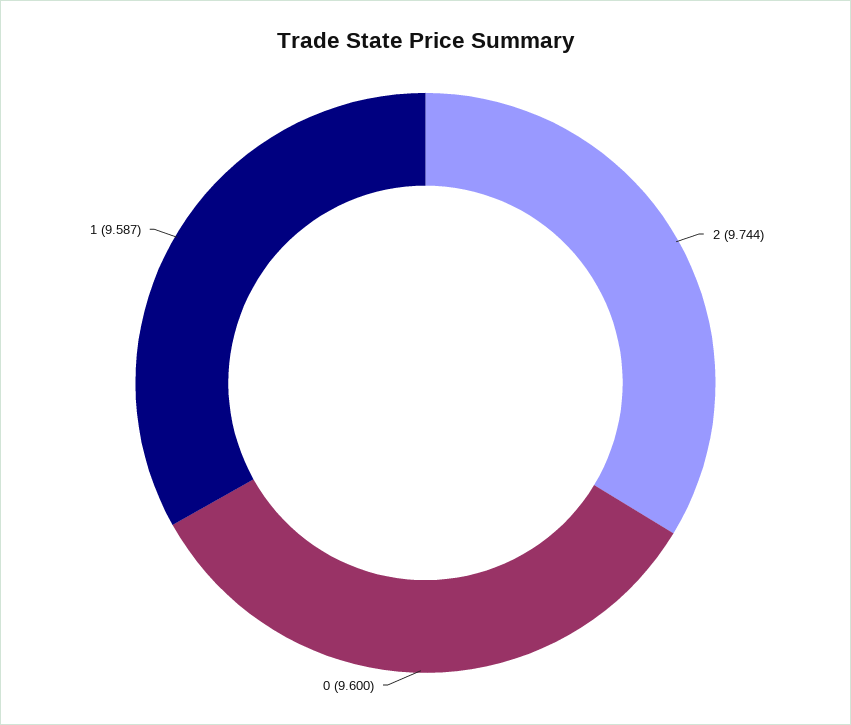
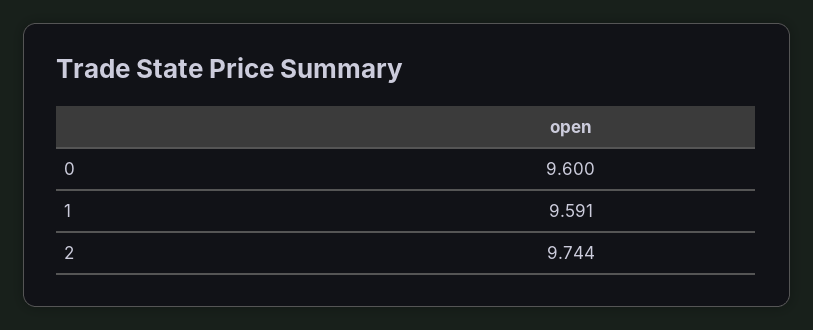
1: 9.587 -> 9.591

